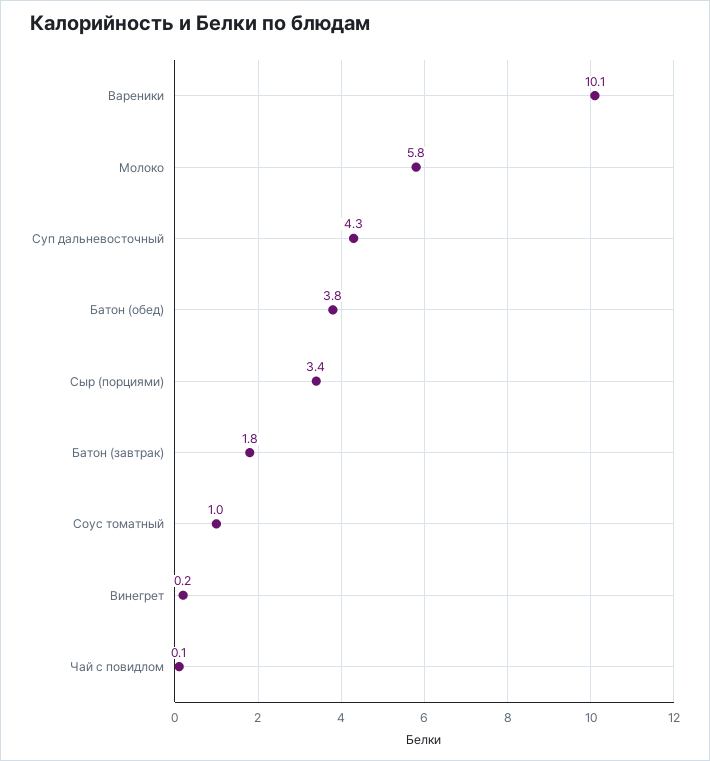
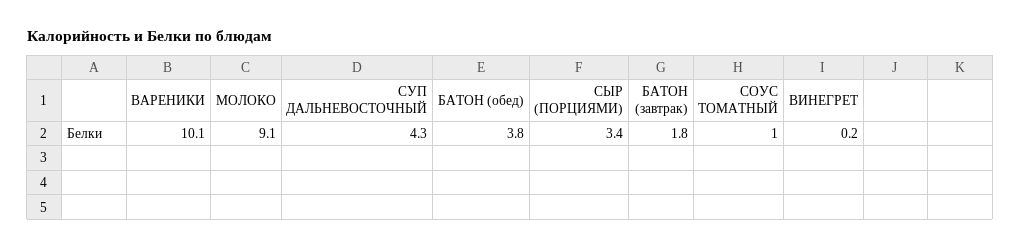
Молоко: 5.8 -> 9.1
Чай с повидлом: 0.1 -> none

